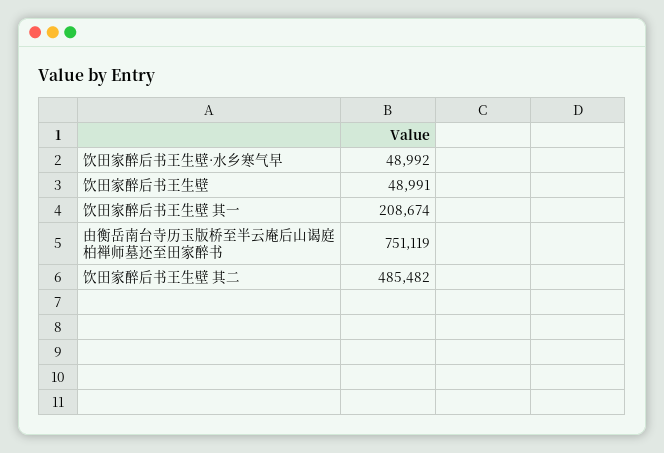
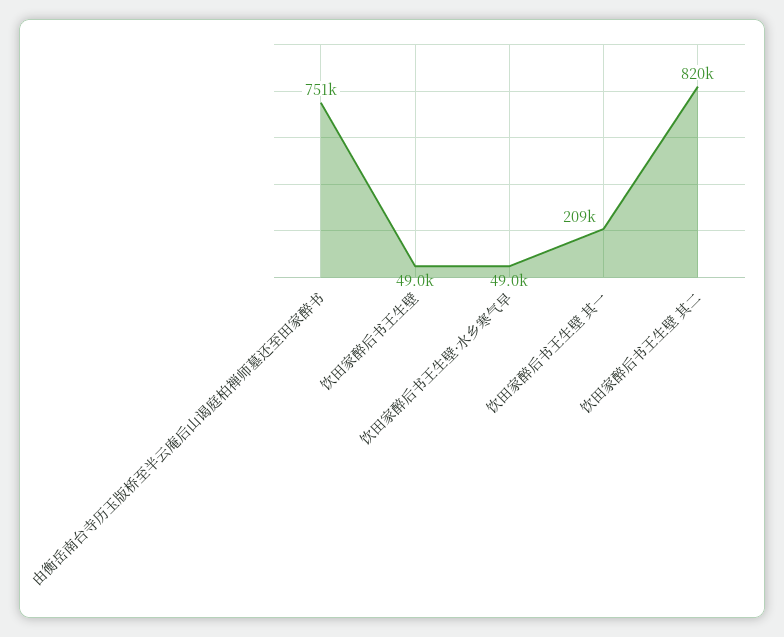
饮田家醉后书王生壁 其二: 485482 -> 820000

